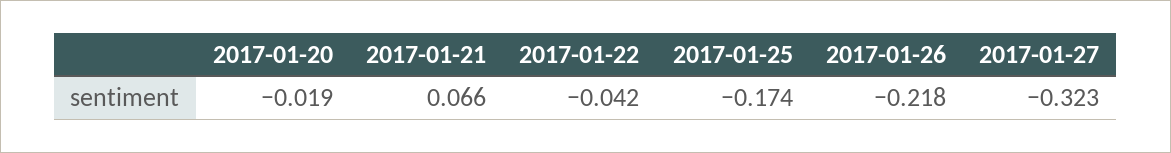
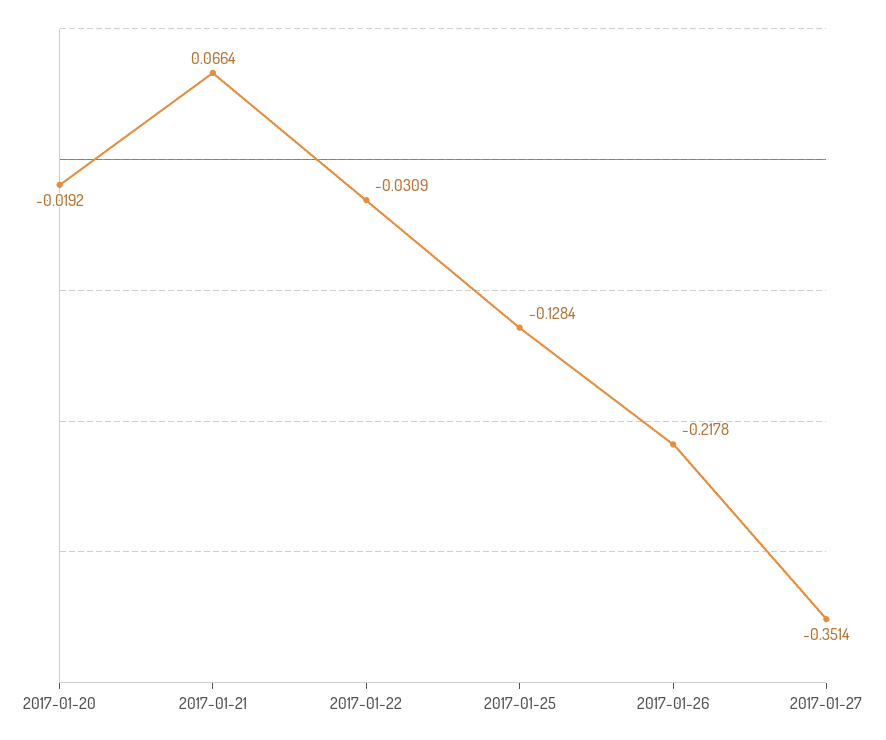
2017-01-22: -0.042 -> -0.0309
2017-01-25: -0.174 -> -0.1284
2017-01-27: -0.323 -> -0.3514

